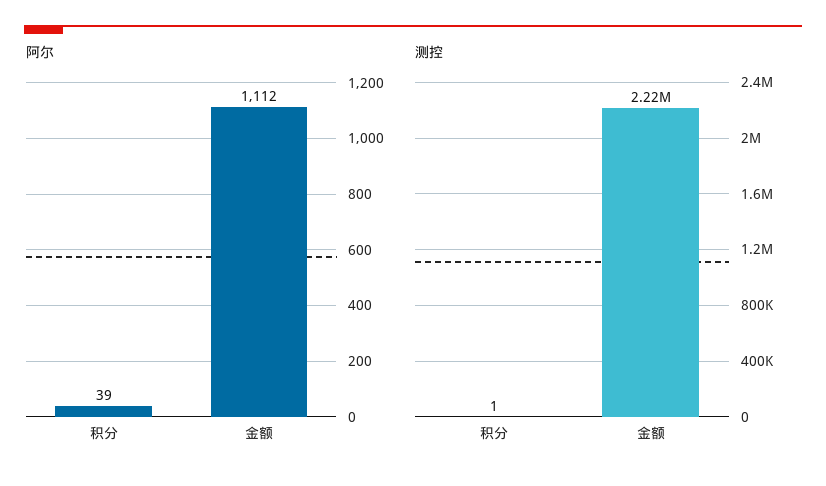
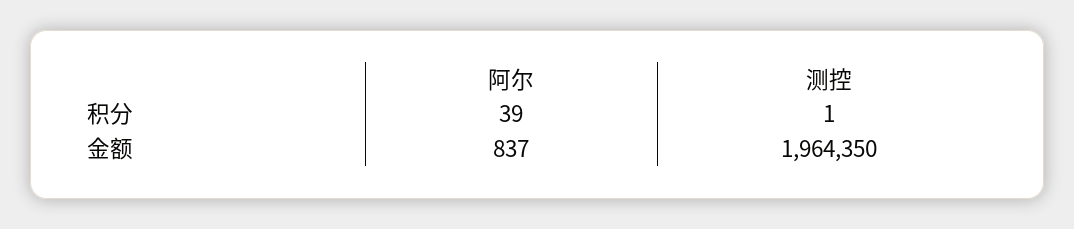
阿尔, 金额: 1112 -> 837
测控, 金额: 2220000 -> 1964350

